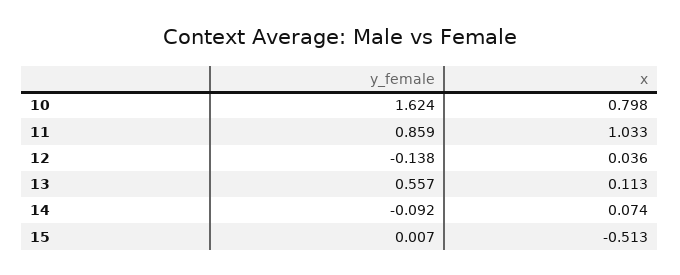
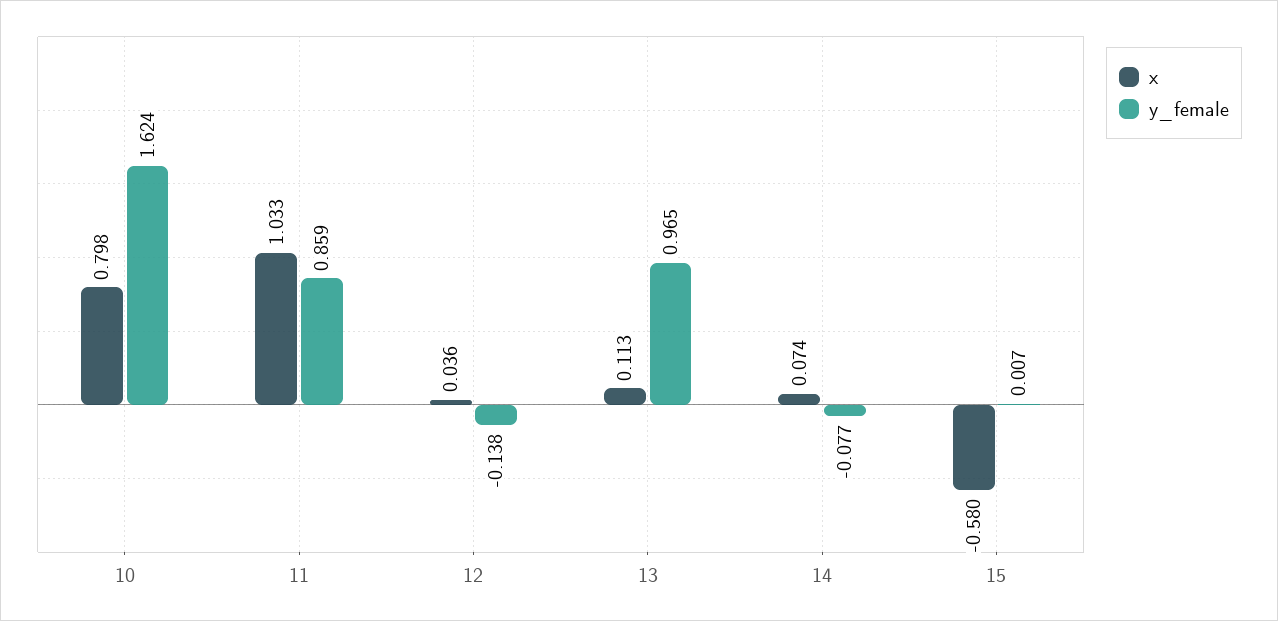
y_female, 13: 0.557 -> 0.965
y_female, 14: -0.092 -> -0.077
x, 15: -0.513 -> -0.58

